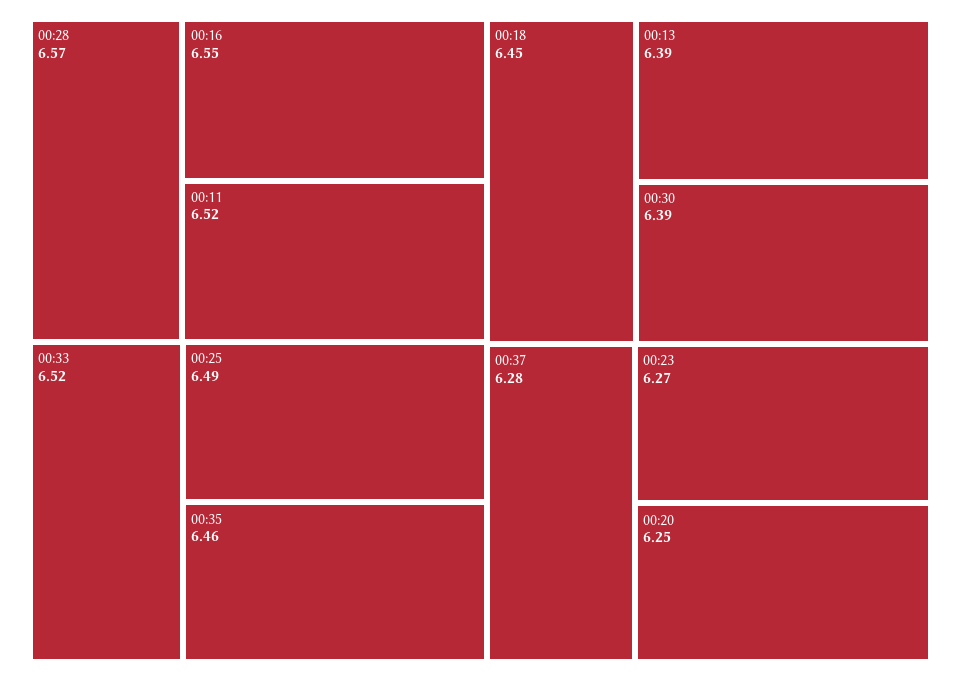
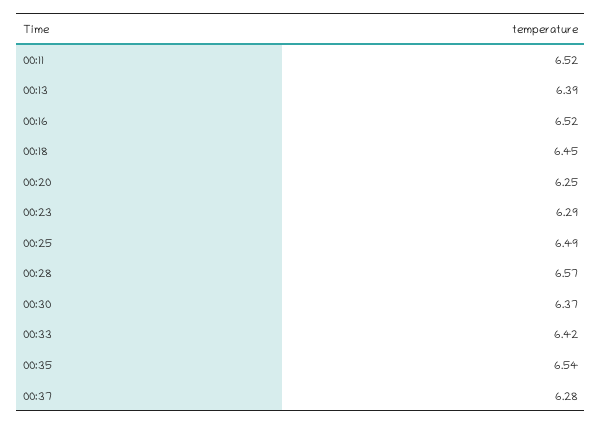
00:16: 6.55 -> 6.52
00:33: 6.52 -> 6.42
00:35: 6.46 -> 6.54
00:30: 6.39 -> 6.37
00:23: 6.27 -> 6.29

